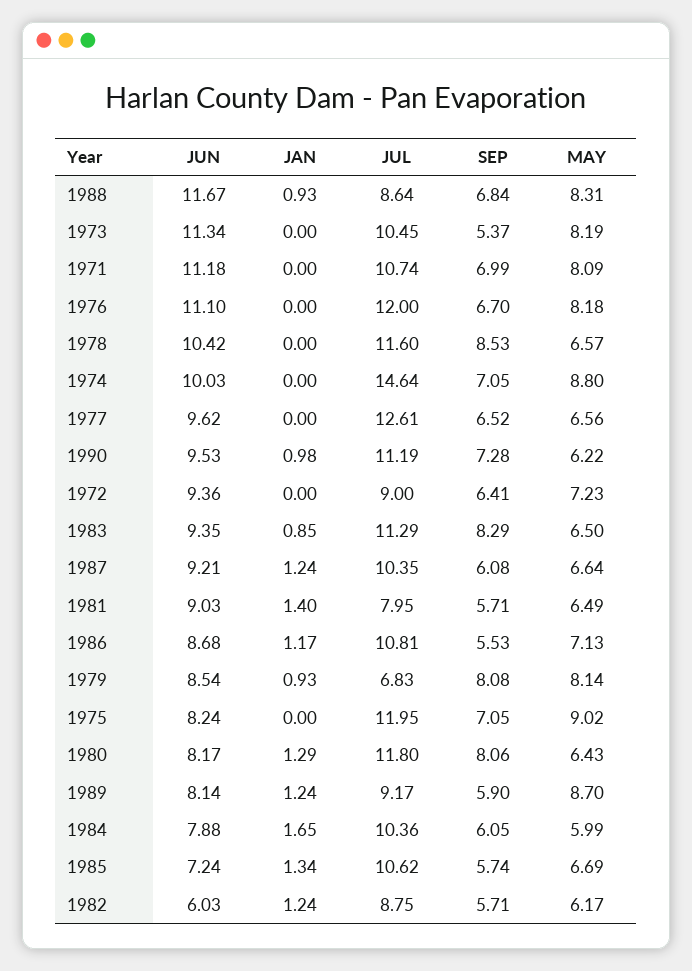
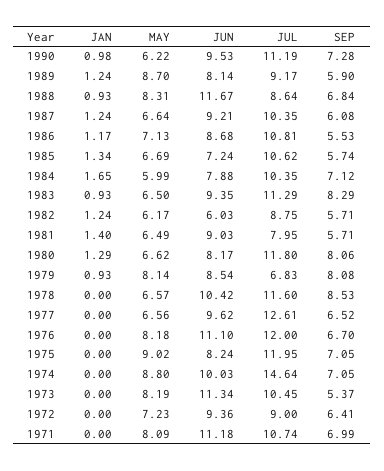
JAN, 1983: 0.85 -> 0.93
MAY, 1980: 6.43 -> 6.62
JUL, 1984: 10.36 -> 10.35
SEP, 1984: 6.05 -> 7.12

